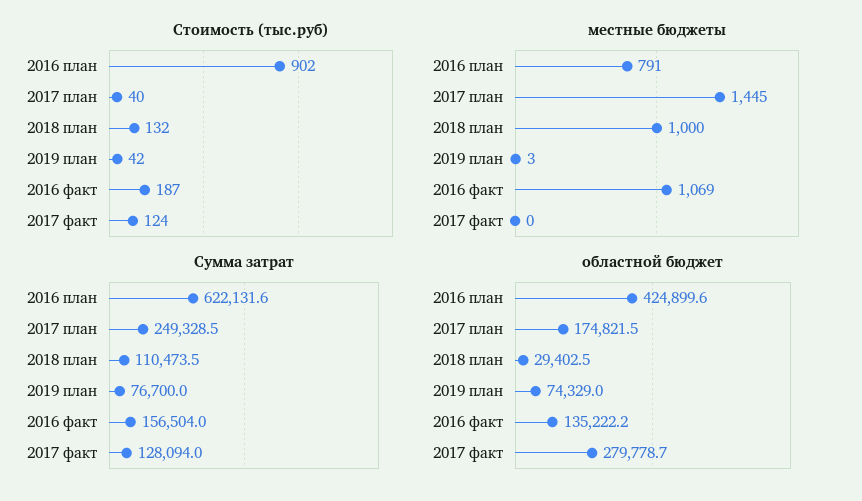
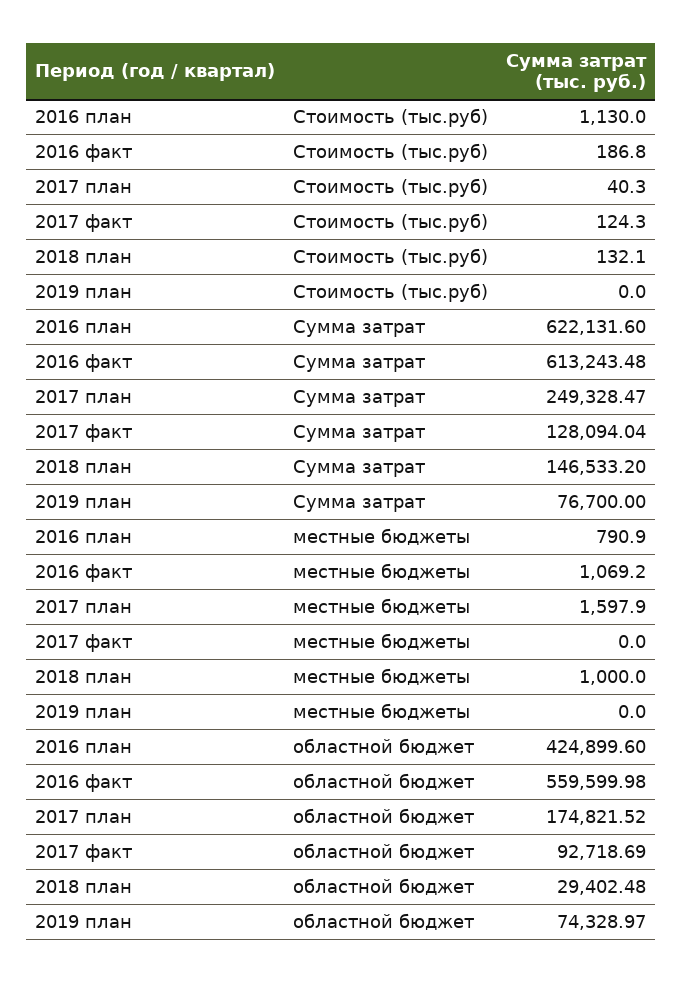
Стоимость (тыс.руб), 2016 план: 902 -> 1130
Стоимость (тыс.руб), 2019 план: 42 -> 0
местные бюджеты, 2017 план: 1445 -> 1597.9
местные бюджеты, 2019 план: 3 -> 0
Сумма затрат, 2018 план: 110473.5 -> 146533.2
Сумма затрат, 2016 факт: 156504 -> 613243.48
областной бюджет, 2016 факт: 135222.2 -> 559599.98
областной бюджет, 2017 факт: 279778.7 -> 92718.69

